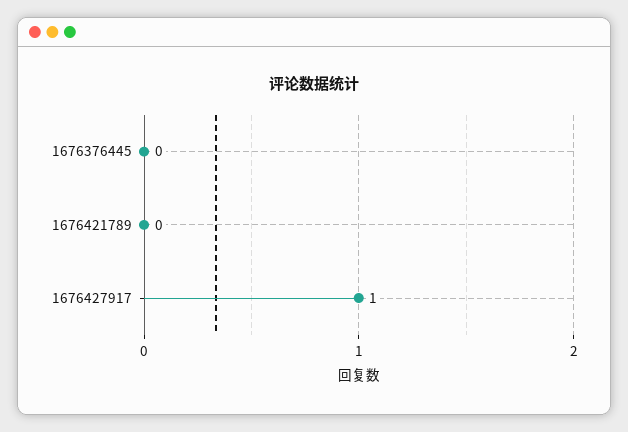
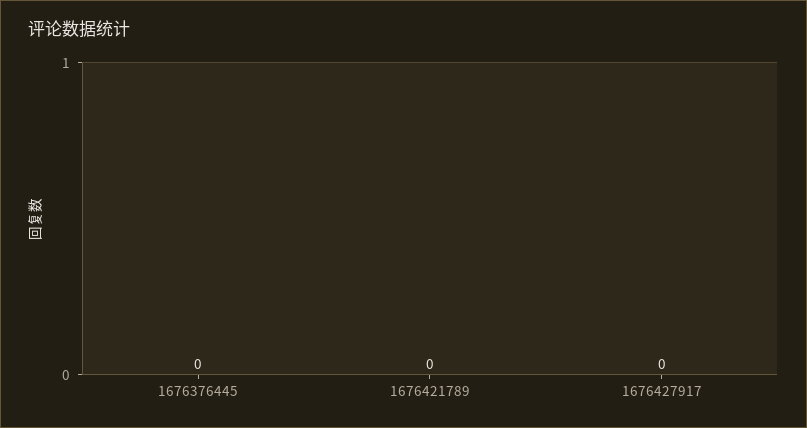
1676427917: 1 -> 0

